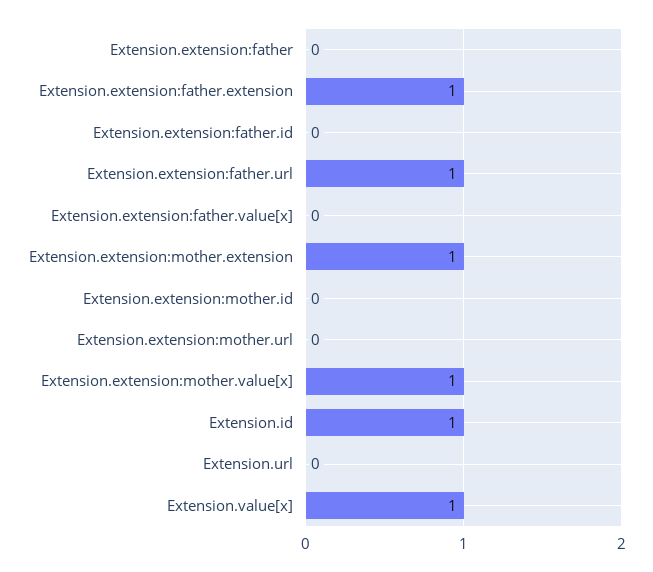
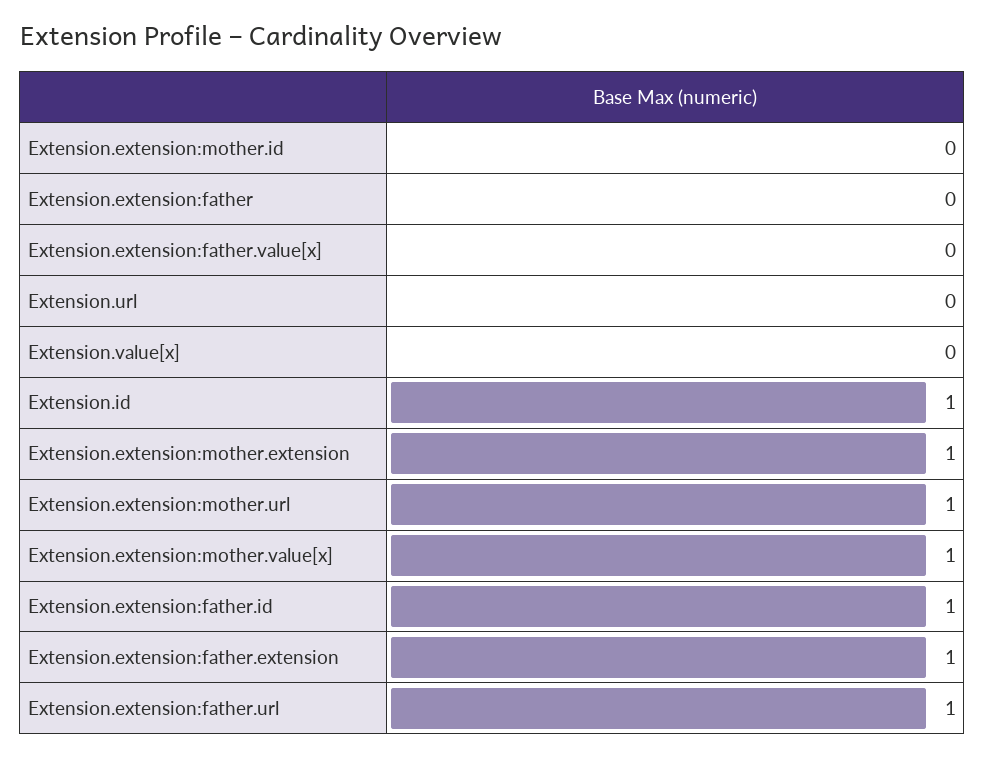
Extension.extension:father.id: 0 -> 1
Extension.extension:mother.url: 0 -> 1
Extension.value[x]: 1 -> 0

